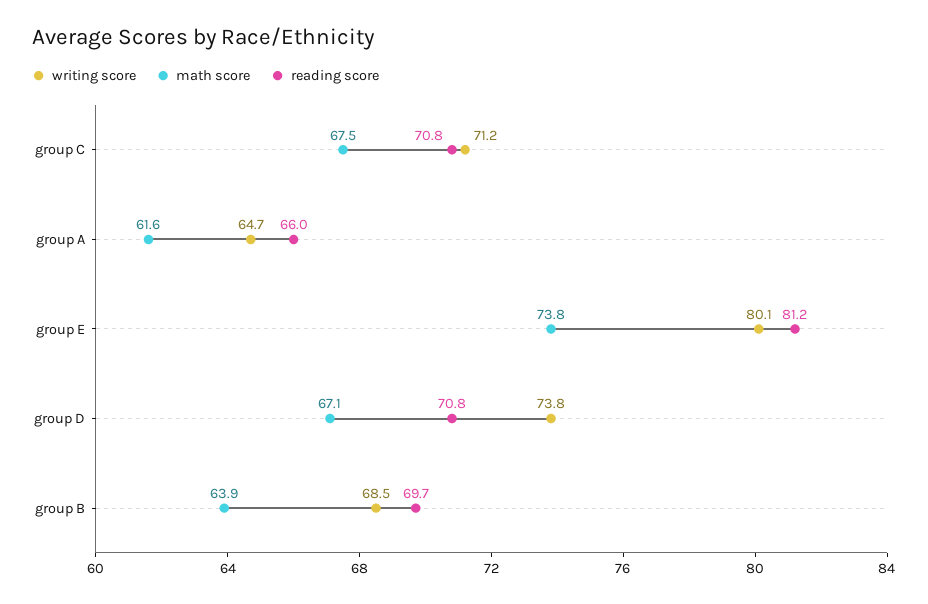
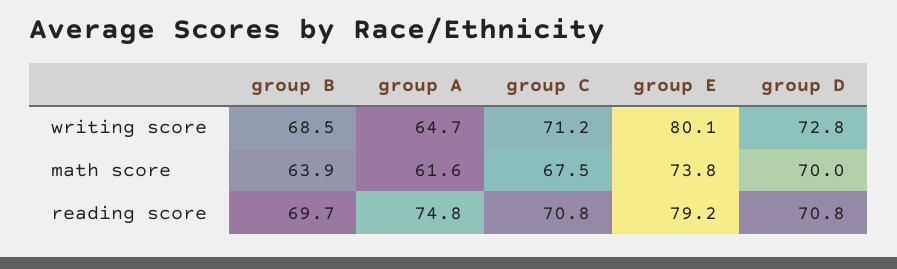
reading score, group A: 66 -> 74.8
reading score, group E: 81.2 -> 79.2
writing score, group D: 73.8 -> 72.8
math score, group D: 67.1 -> 70

